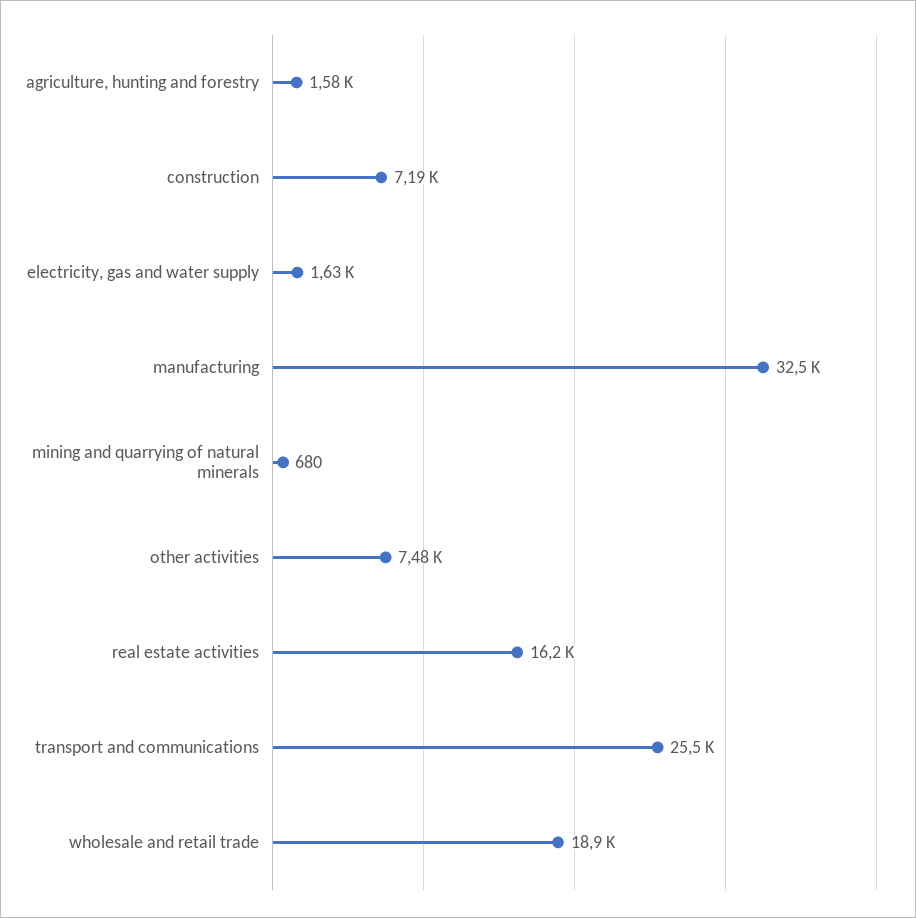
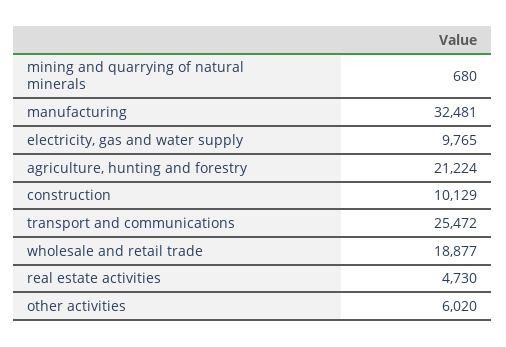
agriculture, hunting and forestry: 1580 -> 21224
construction: 7190 -> 10129
electricity, gas and water supply: 1630 -> 9765
other activities: 7480 -> 6020
real estate activities: 16200 -> 4730

